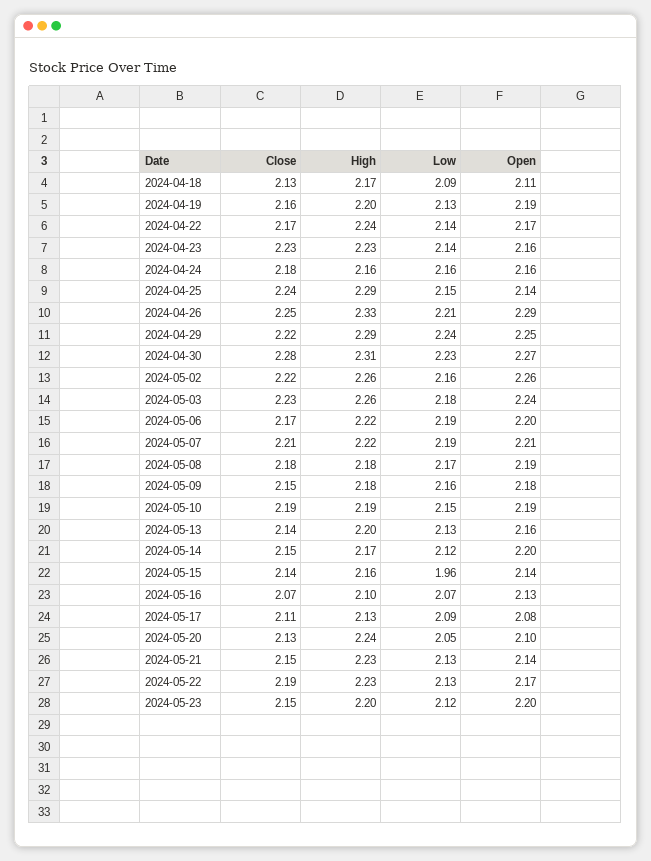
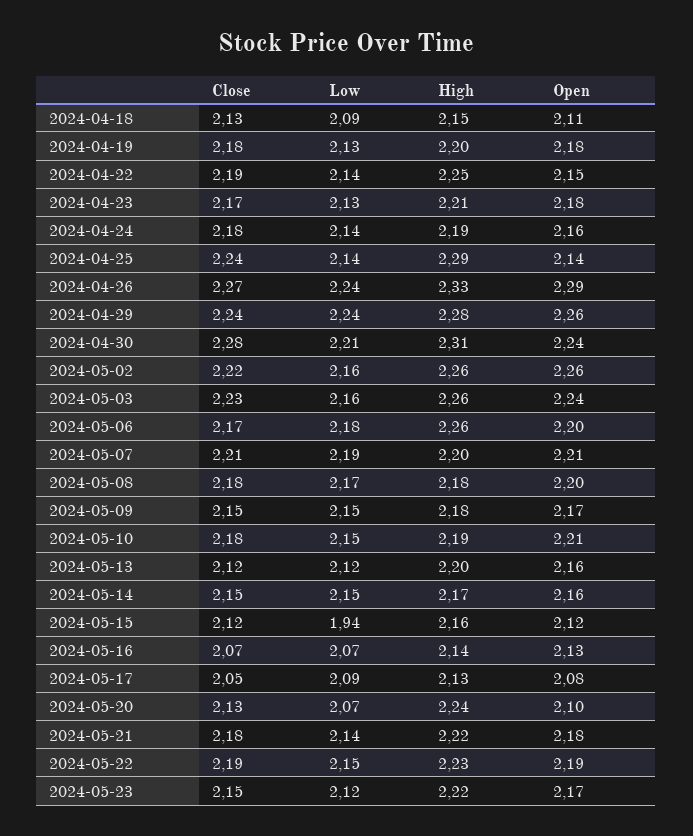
High, 2024-04-18: 2.17 -> 2.15
Close, 2024-04-19: 2.16 -> 2.18
Open, 2024-04-19: 2.19 -> 2.18
Close, 2024-04-22: 2.17 -> 2.19
High, 2024-04-22: 2.24 -> 2.25
Open, 2024-04-22: 2.17 -> 2.15
Close, 2024-04-23: 2.23 -> 2.17
High, 2024-04-23: 2.23 -> 2.21
Low, 2024-04-23: 2.14 -> 2.13
Open, 2024-04-23: 2.16 -> 2.18
High, 2024-04-24: 2.16 -> 2.19
Low, 2024-04-24: 2.16 -> 2.14
Low, 2024-04-25: 2.15 -> 2.14
Close, 2024-04-26: 2.25 -> 2.27
Low, 2024-04-26: 2.21 -> 2.24
Close, 2024-04-29: 2.22 -> 2.24
High, 2024-04-29: 2.29 -> 2.28
Open, 2024-04-29: 2.25 -> 2.26
Low, 2024-04-30: 2.23 -> 2.21
Open, 2024-04-30: 2.27 -> 2.24
Low, 2024-05-03: 2.18 -> 2.16
High, 2024-05-06: 2.22 -> 2.26
Low, 2024-05-06: 2.19 -> 2.18
High, 2024-05-07: 2.22 -> 2.2
Open, 2024-05-08: 2.19 -> 2.2
Low, 2024-05-09: 2.16 -> 2.15
Open, 2024-05-09: 2.18 -> 2.17
Close, 2024-05-10: 2.19 -> 2.18
Open, 2024-05-10: 2.19 -> 2.21
Close, 2024-05-13: 2.14 -> 2.12
Low, 2024-05-13: 2.13 -> 2.12
Low, 2024-05-14: 2.12 -> 2.15
Open, 2024-05-14: 2.2 -> 2.16
Close, 2024-05-15: 2.14 -> 2.12
Low, 2024-05-15: 1.96 -> 1.94
Open, 2024-05-15: 2.14 -> 2.12
High, 2024-05-16: 2.1 -> 2.14
Close, 2024-05-17: 2.11 -> 2.05
Low, 2024-05-20: 2.05 -> 2.07
Close, 2024-05-21: 2.15 -> 2.18
High, 2024-05-21: 2.23 -> 2.22
Low, 2024-05-21: 2.13 -> 2.14
Open, 2024-05-21: 2.14 -> 2.18
Low, 2024-05-22: 2.13 -> 2.15
Open, 2024-05-22: 2.17 -> 2.19
High, 2024-05-23: 2.2 -> 2.22
Open, 2024-05-23: 2.2 -> 2.17

